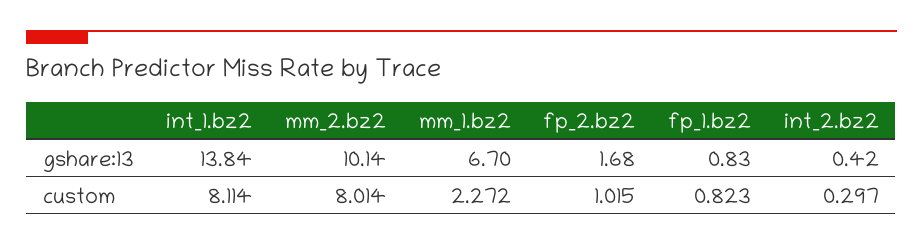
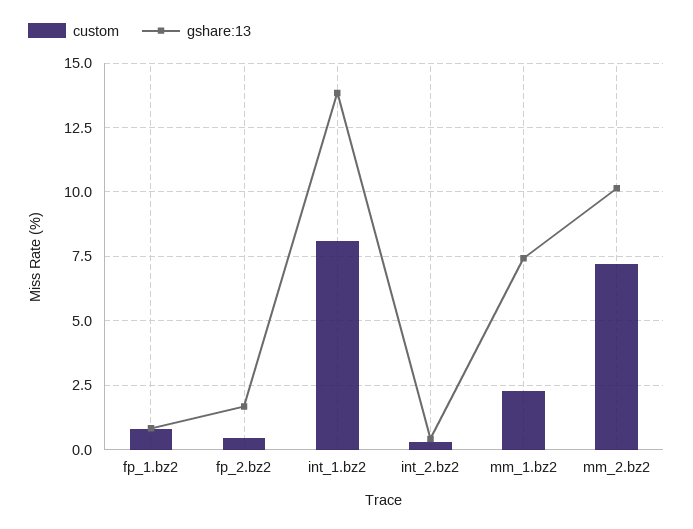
gshare:13, mm_1.bz2: 6.7 -> 7.5
custom, mm_2.bz2: 8.014 -> 7.25
custom, fp_2.bz2: 1.015 -> 0.5

